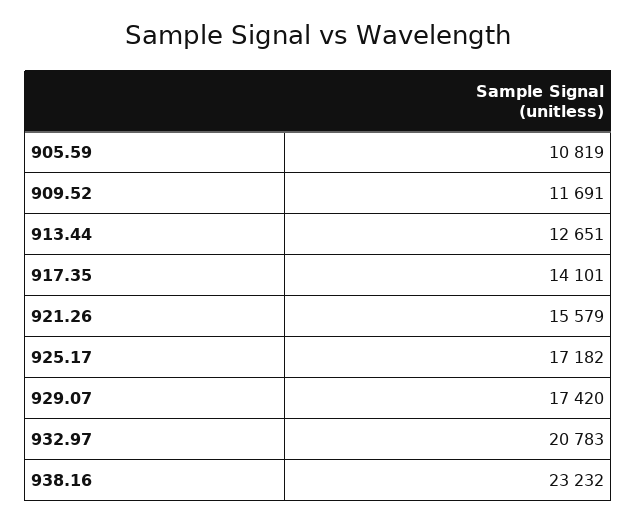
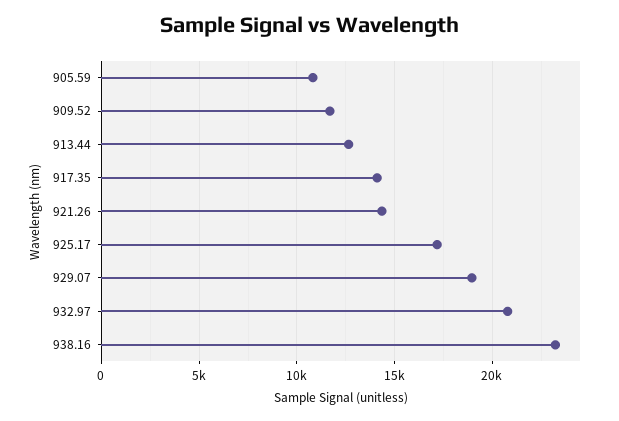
921.26: 15579 -> 14500
929.07: 17420 -> 19000

